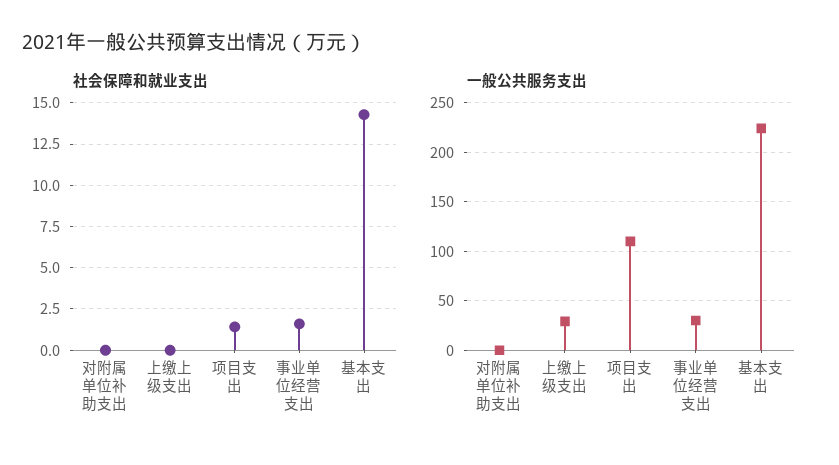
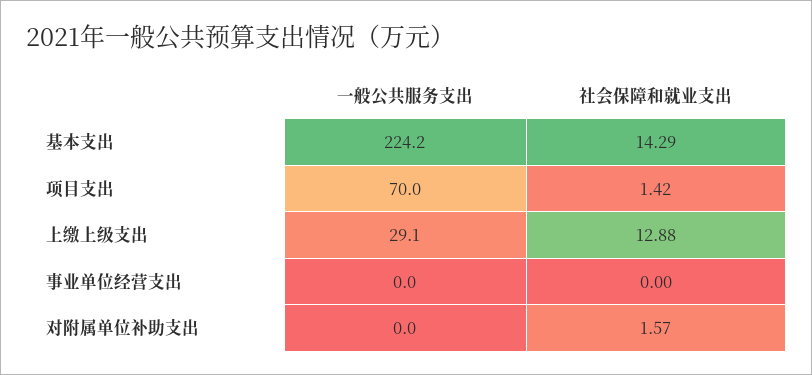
社会保障和就业支出, 对附属单位补助支出: 0 -> 1.57
社会保障和就业支出, 上缴上级支出: 0 -> 12.88
社会保障和就业支出, 事业单位经营支出: 1.5 -> 0
一般公共服务支出, 项目支出: 110 -> 70
一般公共服务支出, 事业单位经营支出: 30 -> 0

